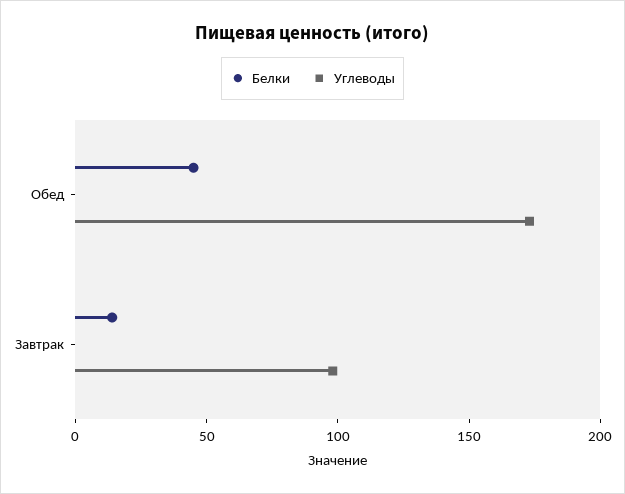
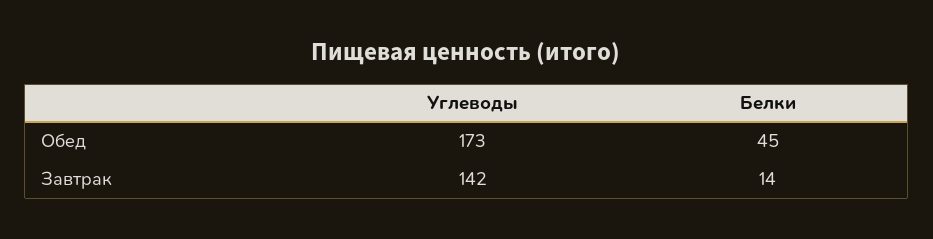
Углеводы, Завтрак: 100 -> 142

